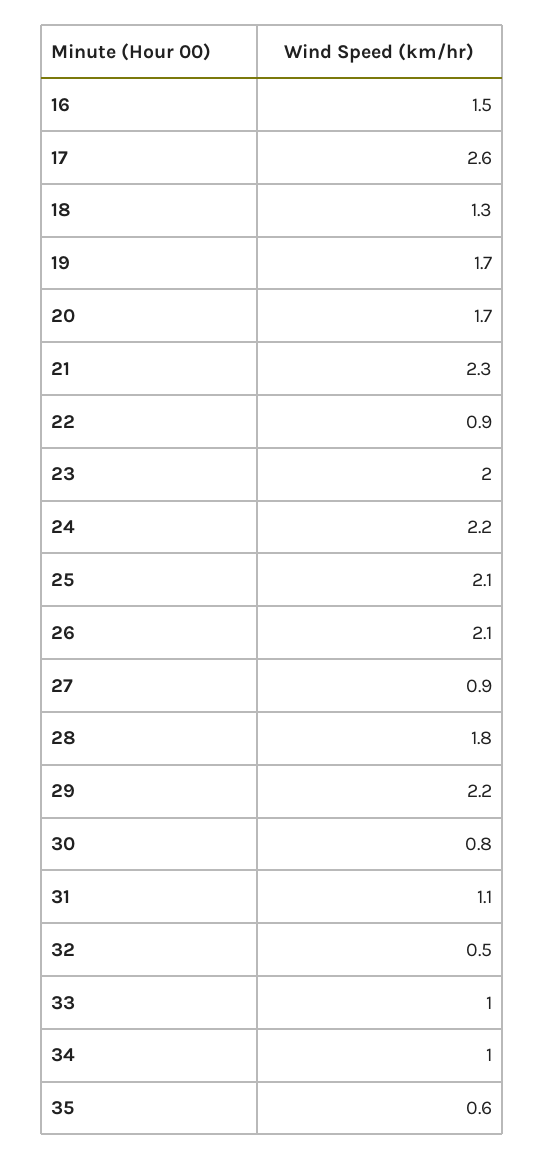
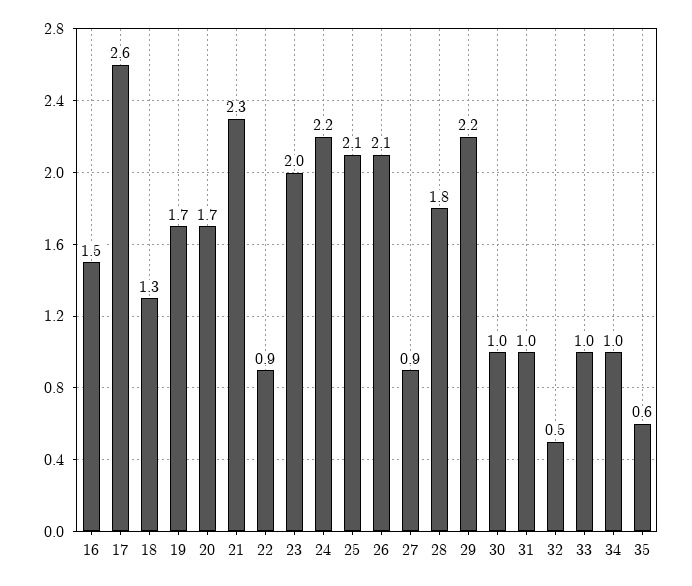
30: 0.8 -> 1
31: 1.1 -> 1

